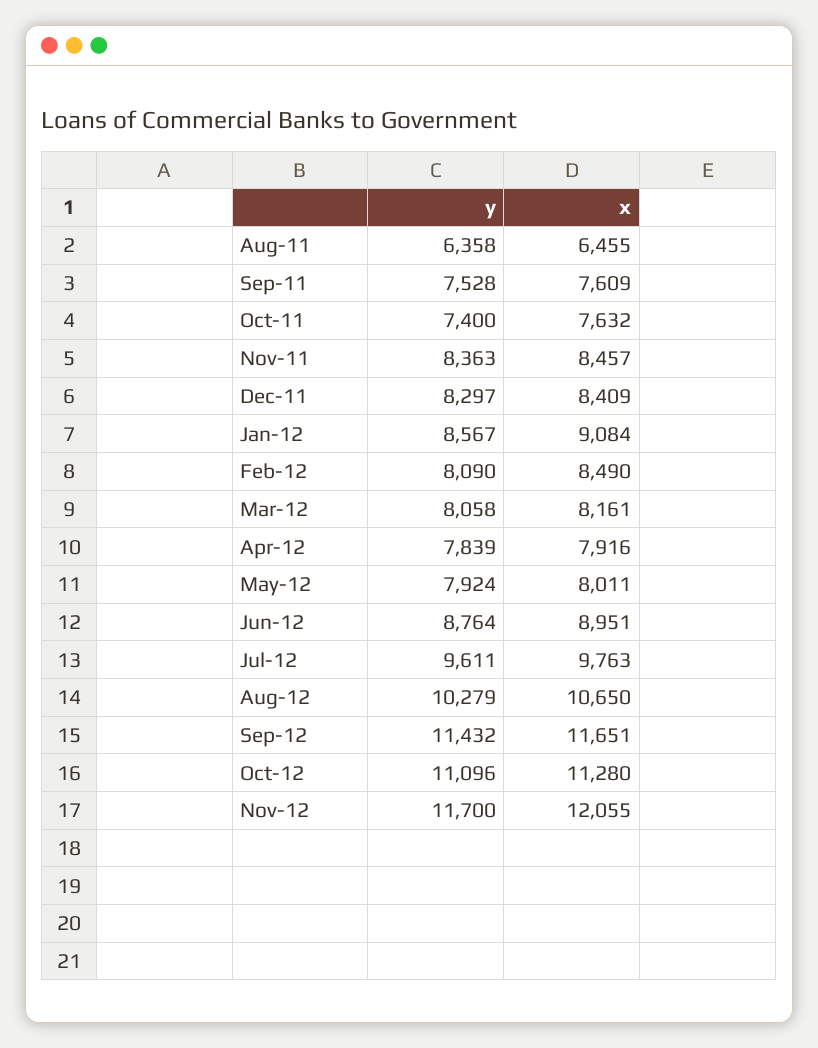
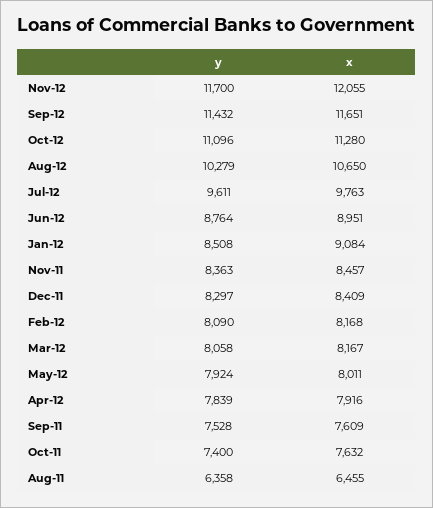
y, Jan-12: 8567 -> 8508
x, Feb-12: 8490 -> 8168
x, Mar-12: 8161 -> 8167

